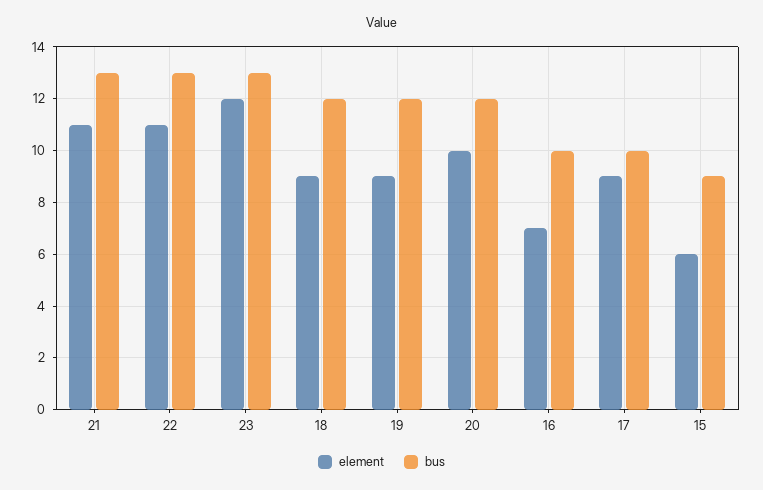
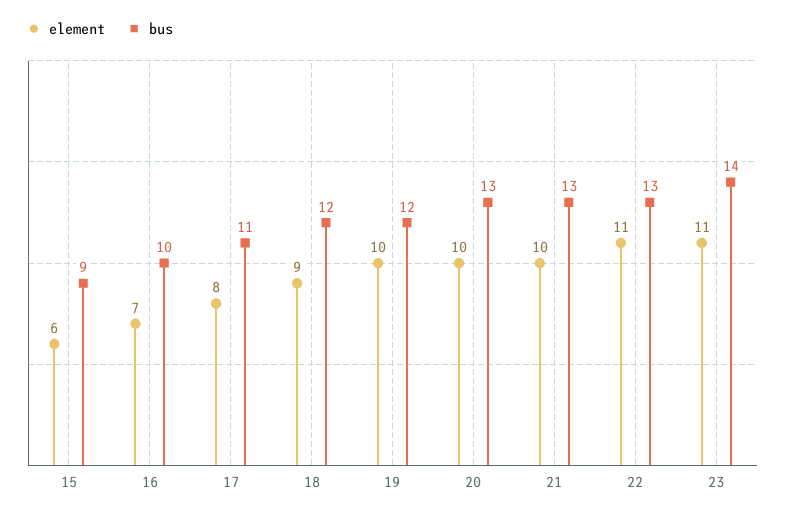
element, 21: 11 -> 10
element, 23: 12 -> 11
bus, 23: 13 -> 14
element, 19: 9 -> 10
bus, 20: 12 -> 13
element, 17: 9 -> 8
bus, 17: 10 -> 11

